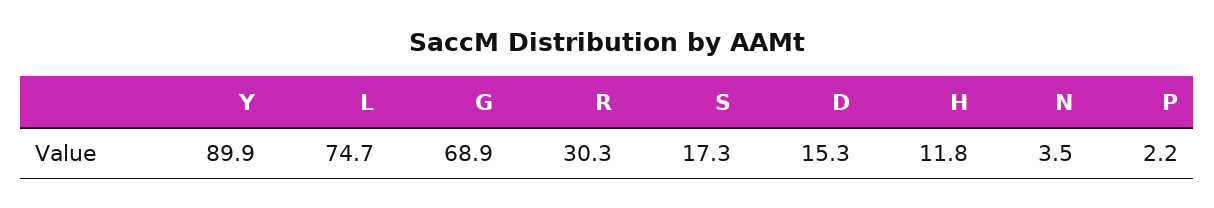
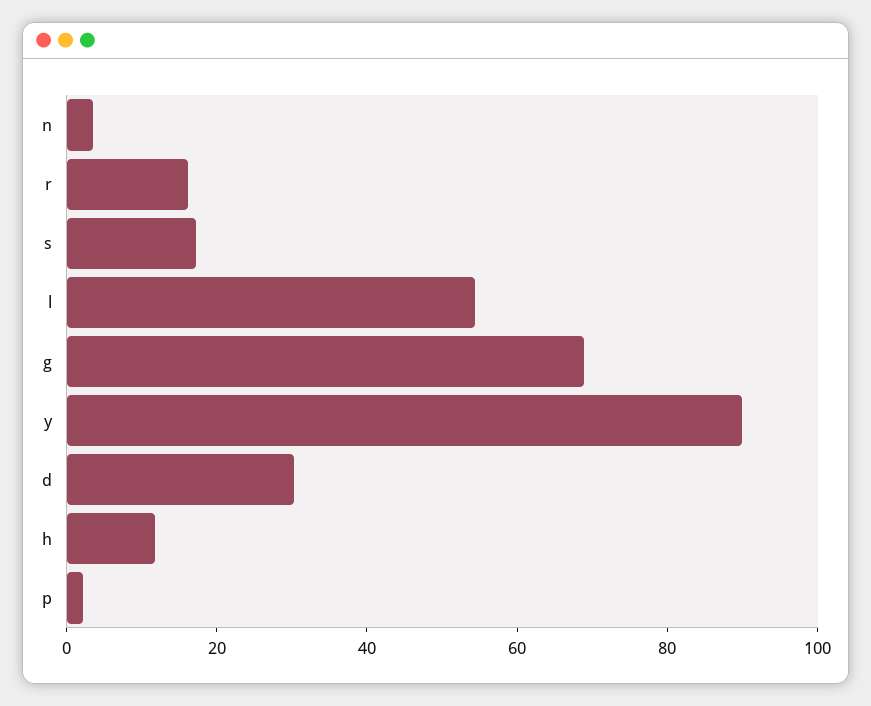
L: 74.7 -> 55
R: 30.3 -> 15
D: 15.3 -> 30

